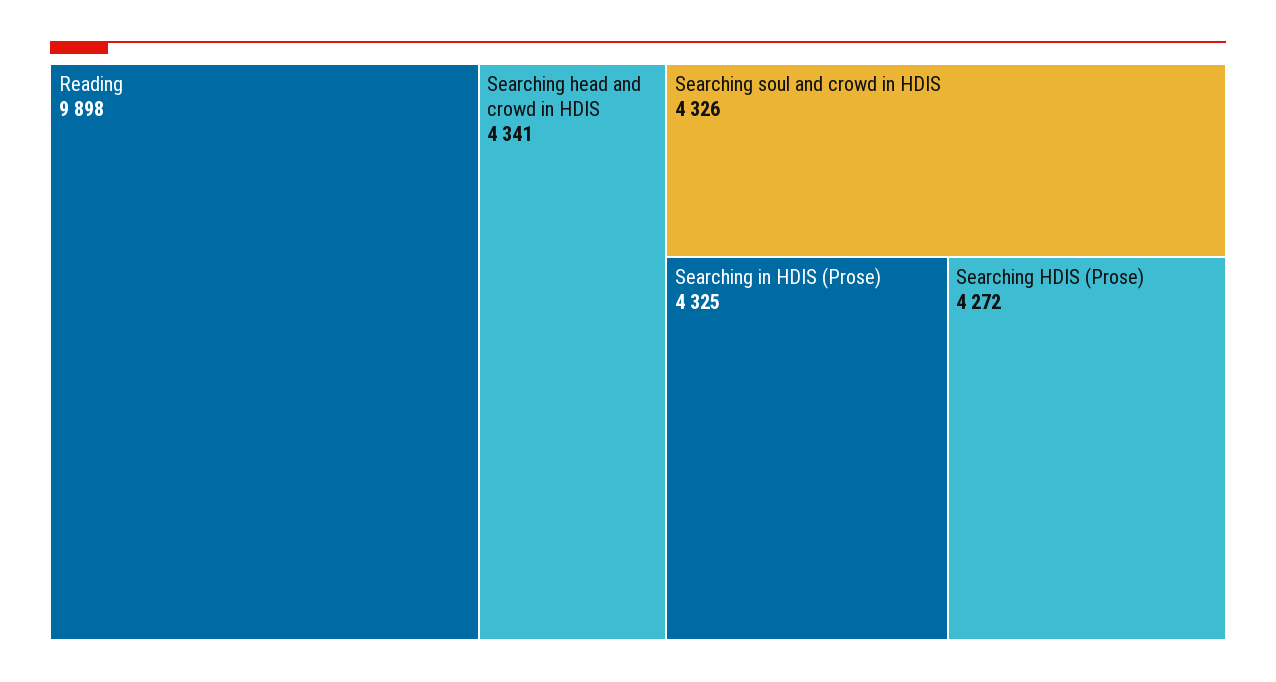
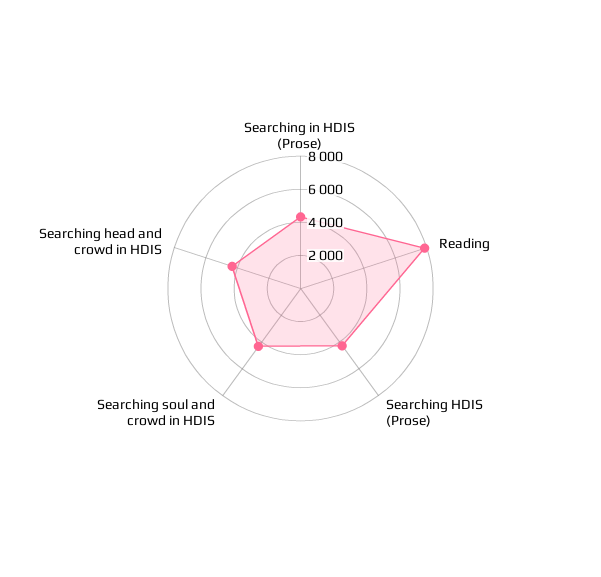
Reading: 9898 -> 8000

